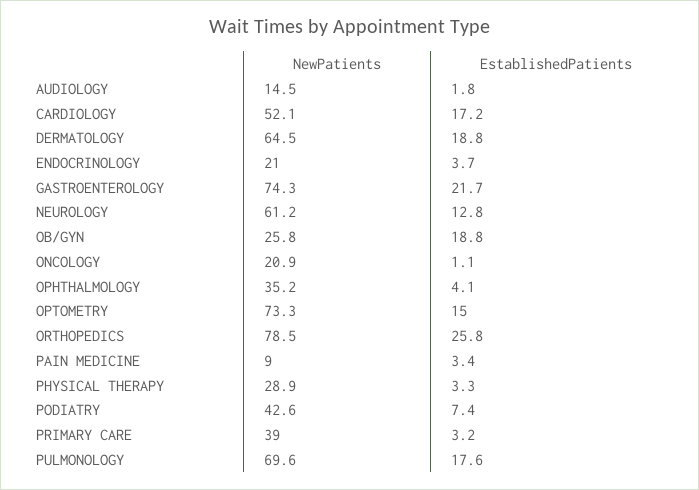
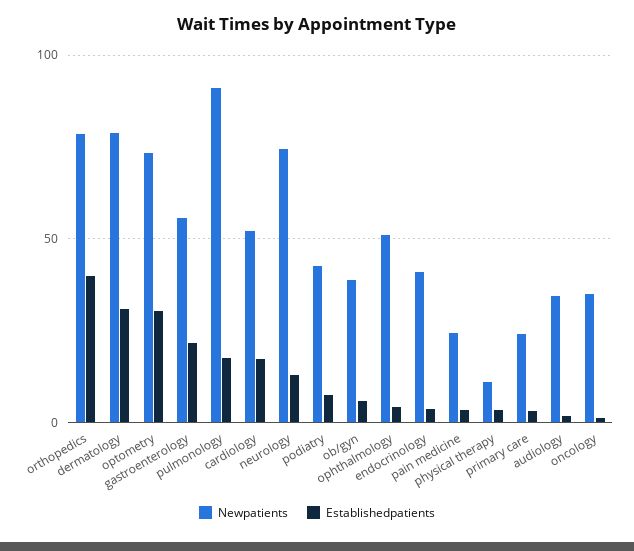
NewPatients, AUDIOLOGY: 14.5 -> 35
NewPatients, DERMATOLOGY: 64.5 -> 80
EstablishedPatients, DERMATOLOGY: 18.8 -> 30
NewPatients, ENDOCRINOLOGY: 21 -> 40
NewPatients, GASTROENTEROLOGY: 74.3 -> 55
NewPatients, NEUROLOGY: 61.2 -> 75
NewPatients, OB/GYN: 25.8 -> 40
EstablishedPatients, OB/GYN: 18.8 -> 5
NewPatients, ONCOLOGY: 20.9 -> 35
NewPatients, OPHTHALMOLOGY: 35.2 -> 50
EstablishedPatients, OPTOMETRY: 15 -> 30
EstablishedPatients, ORTHOPEDICS: 25.8 -> 40
NewPatients, PAIN MEDICINE: 9 -> 25
NewPatients, PHYSICAL THERAPY: 28.9 -> 10
NewPatients, PRIMARY CARE: 39 -> 25
NewPatients, PULMONOLOGY: 69.6 -> 90

